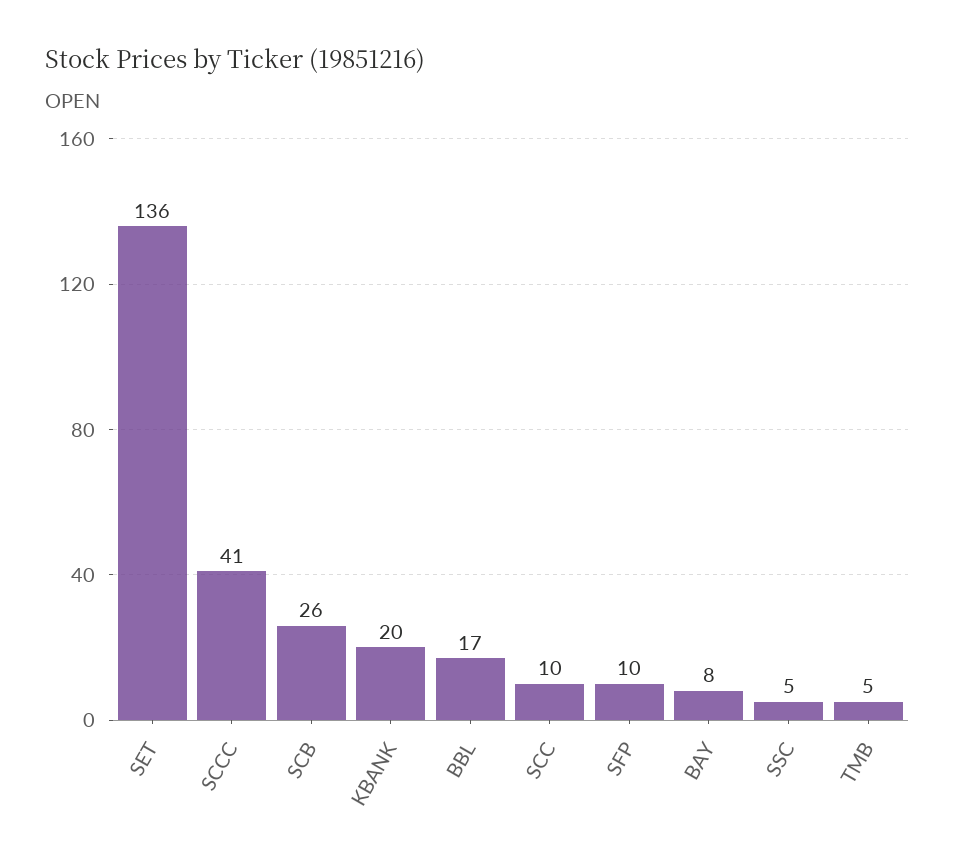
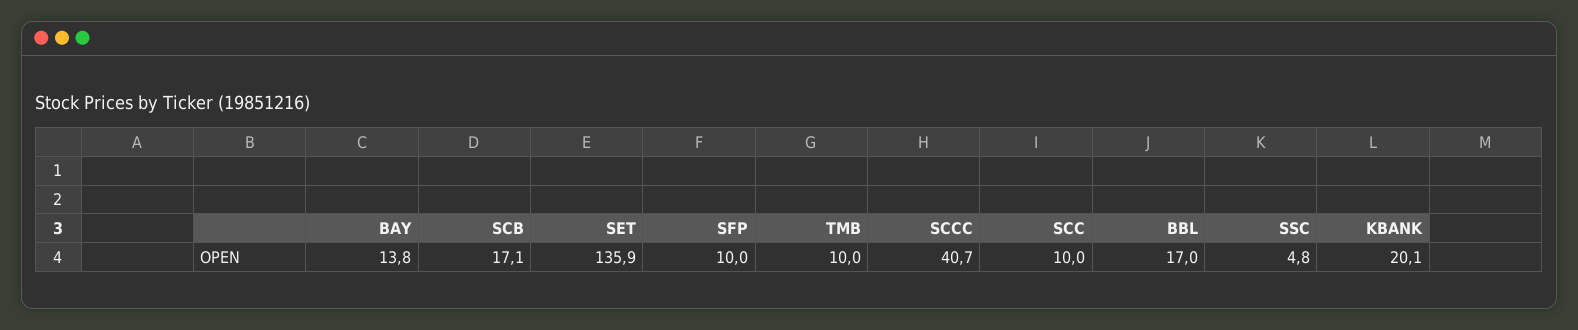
SCB: 26 -> 17.1
BAY: 8 -> 13.8
TMB: 5 -> 10

